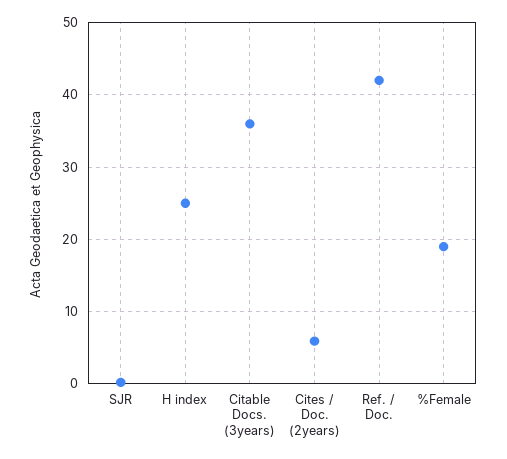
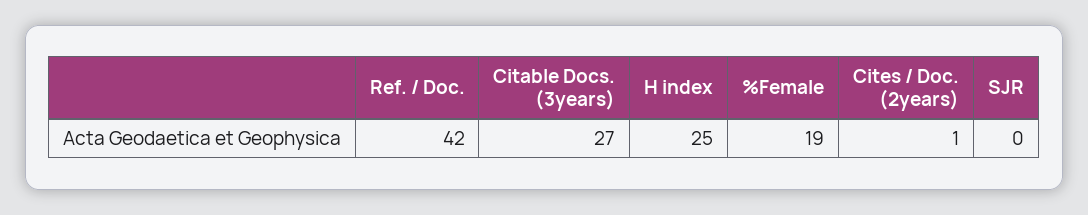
Citable Docs. (3years): 36 -> 27
Cites / Doc. (2years): 6 -> 1

